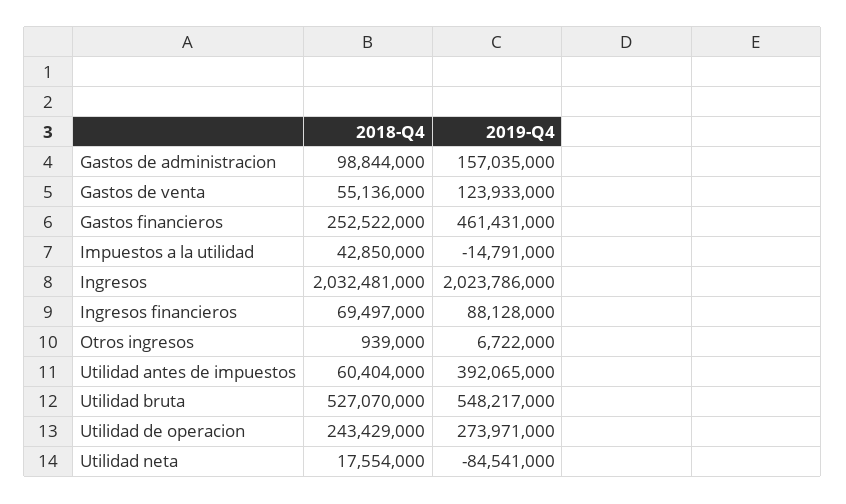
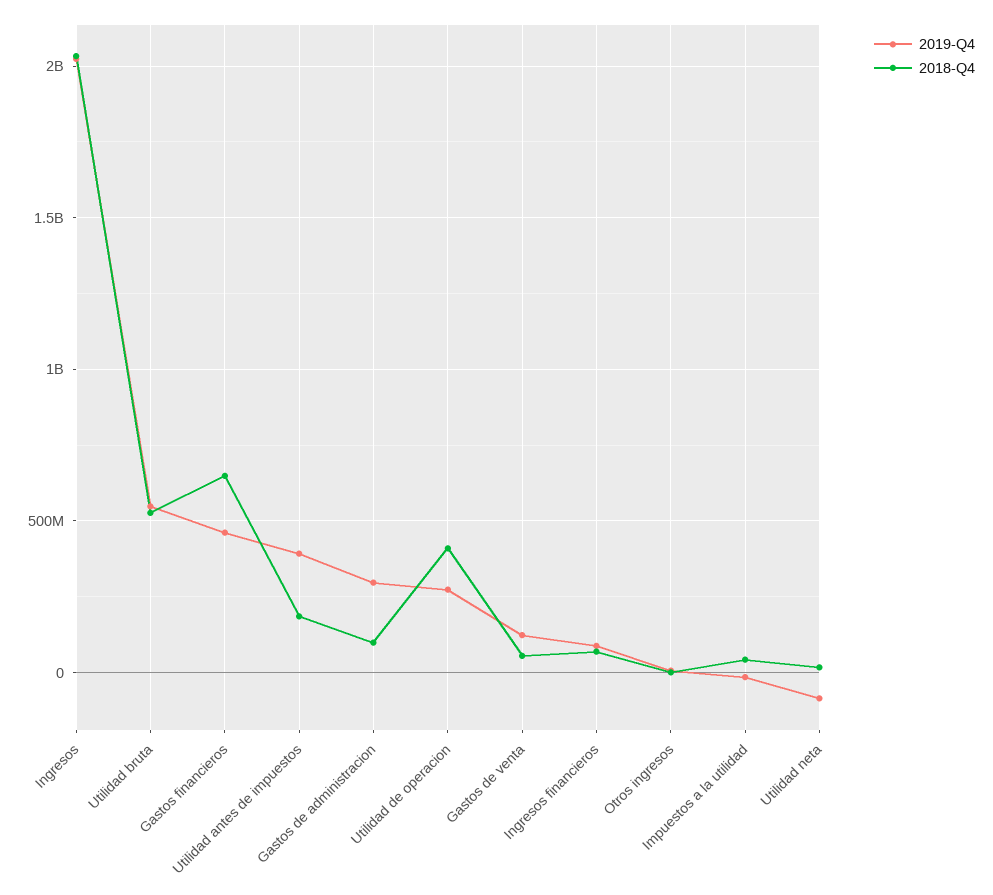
2019-Q4, Gastos de administracion: 157035000 -> 300000000
2018-Q4, Gastos financieros: 252522000 -> 650000000
2018-Q4, Utilidad antes de impuestos: 60404000 -> 200000000
2018-Q4, Utilidad de operacion: 243429000 -> 400000000

